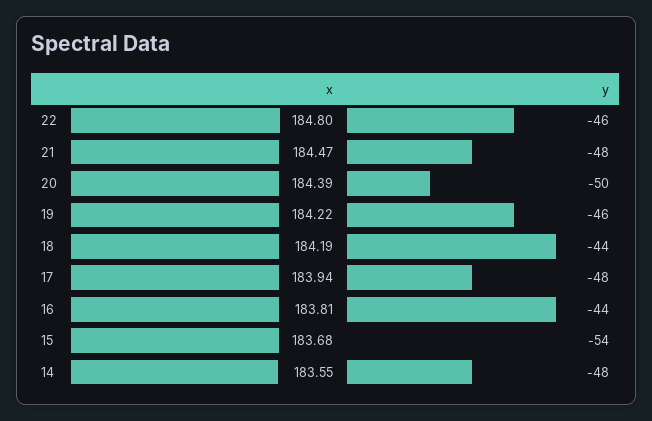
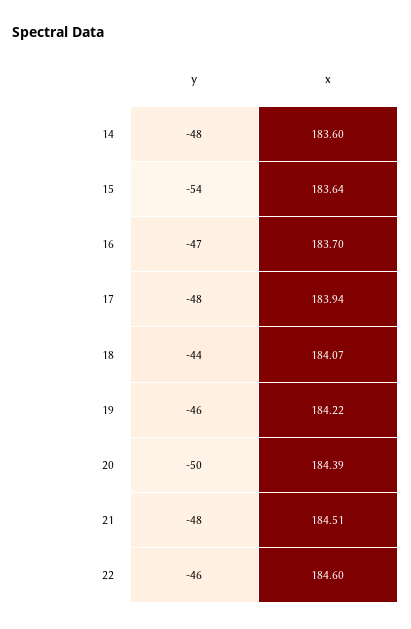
x, 22: 184.8 -> 184.6
x, 21: 184.47 -> 184.51
x, 18: 184.19 -> 184.07
x, 16: 183.81 -> 183.7
y, 16: -44 -> -47
x, 15: 183.68 -> 183.64
x, 14: 183.55 -> 183.6

